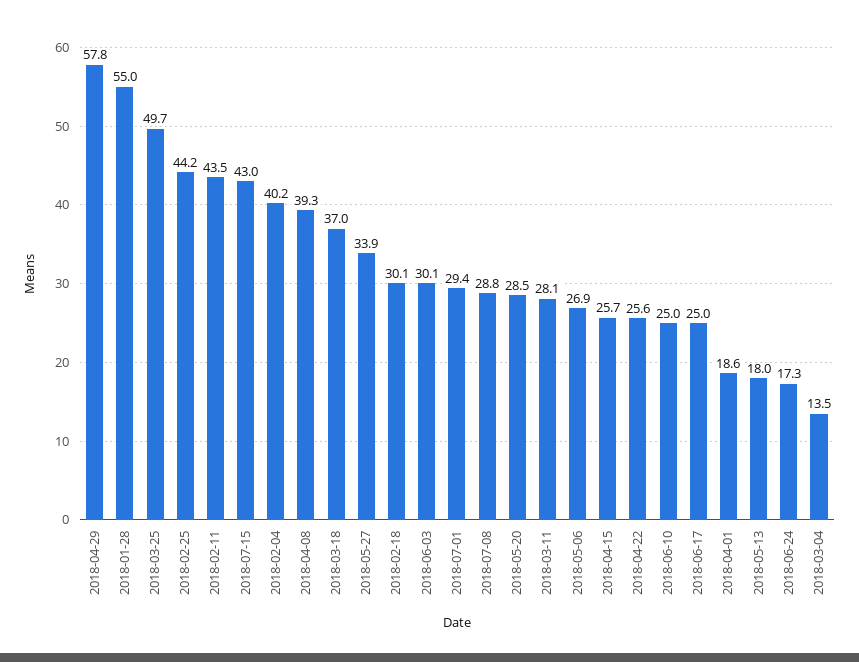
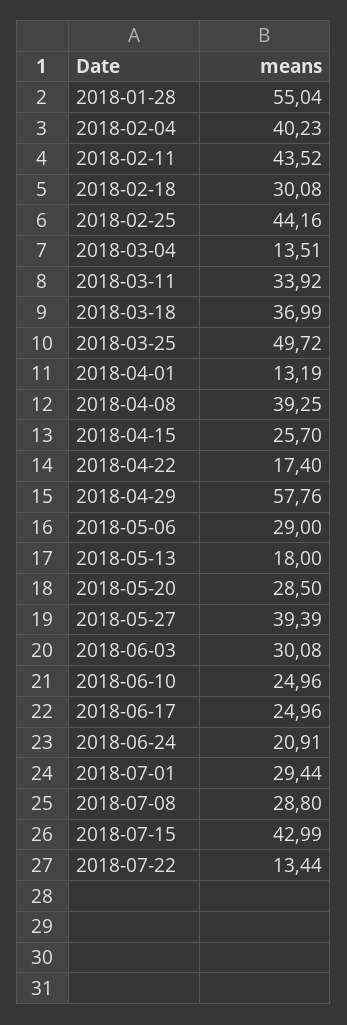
2018-05-27: 33.9 -> 39.39
2018-03-11: 28.1 -> 33.92
2018-05-06: 26.9 -> 29
2018-04-22: 25.6 -> 17.4
2018-04-01: 18.6 -> 13.19
2018-06-24: 17.3 -> 20.91
2018-07-22: none -> 13.44

